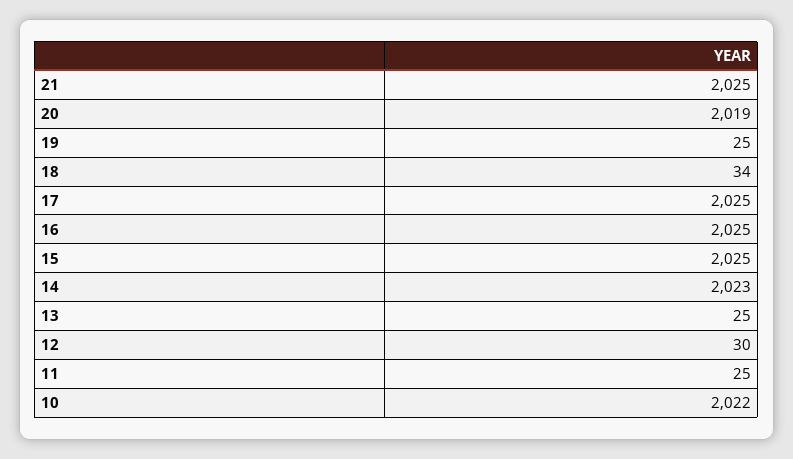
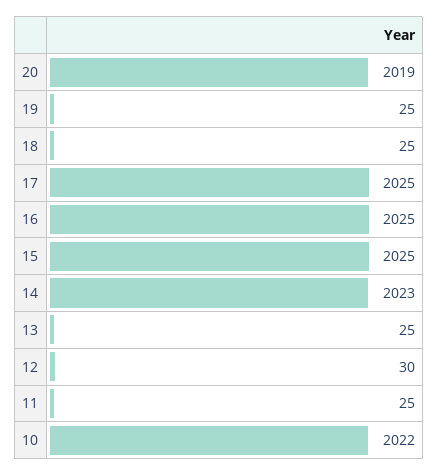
21: 2025 -> none
18: 34 -> 25

